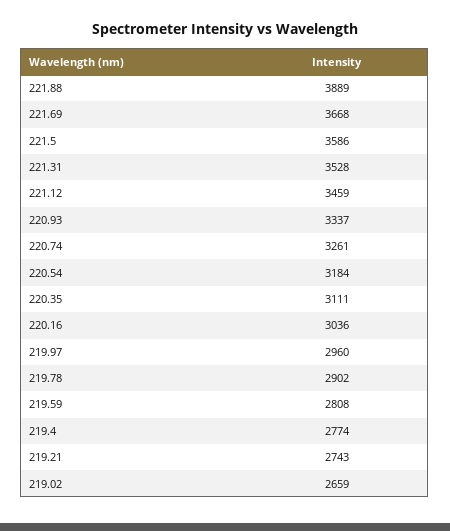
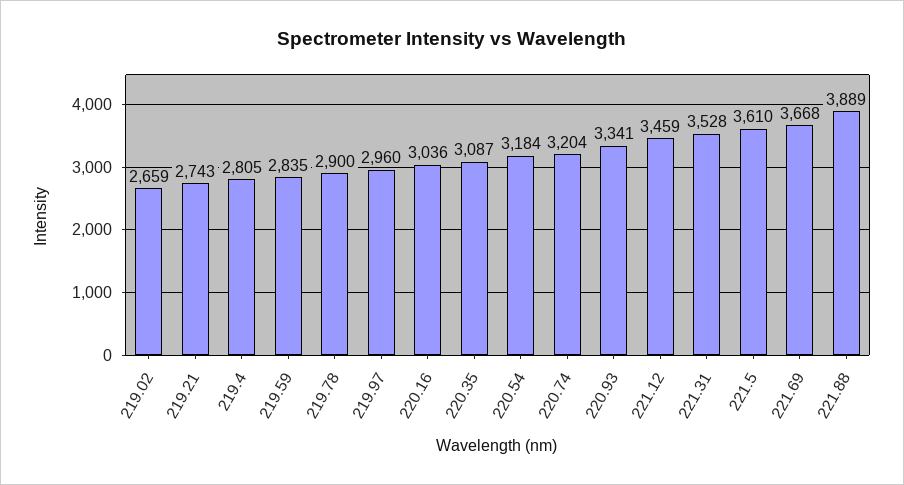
221.5: 3586 -> 3610
220.93: 3337 -> 3341
220.74: 3261 -> 3204
220.35: 3111 -> 3087
219.78: 2902 -> 2900
219.59: 2808 -> 2835
219.4: 2774 -> 2805

